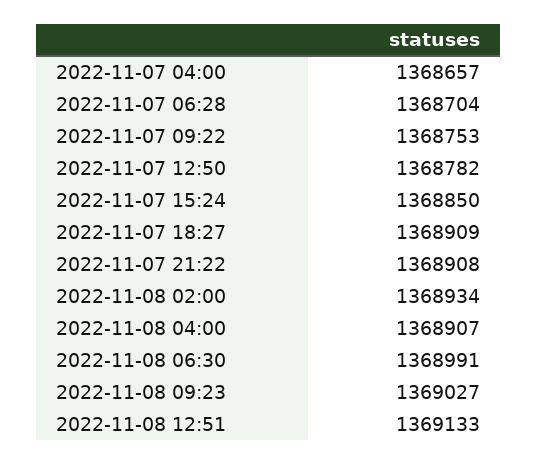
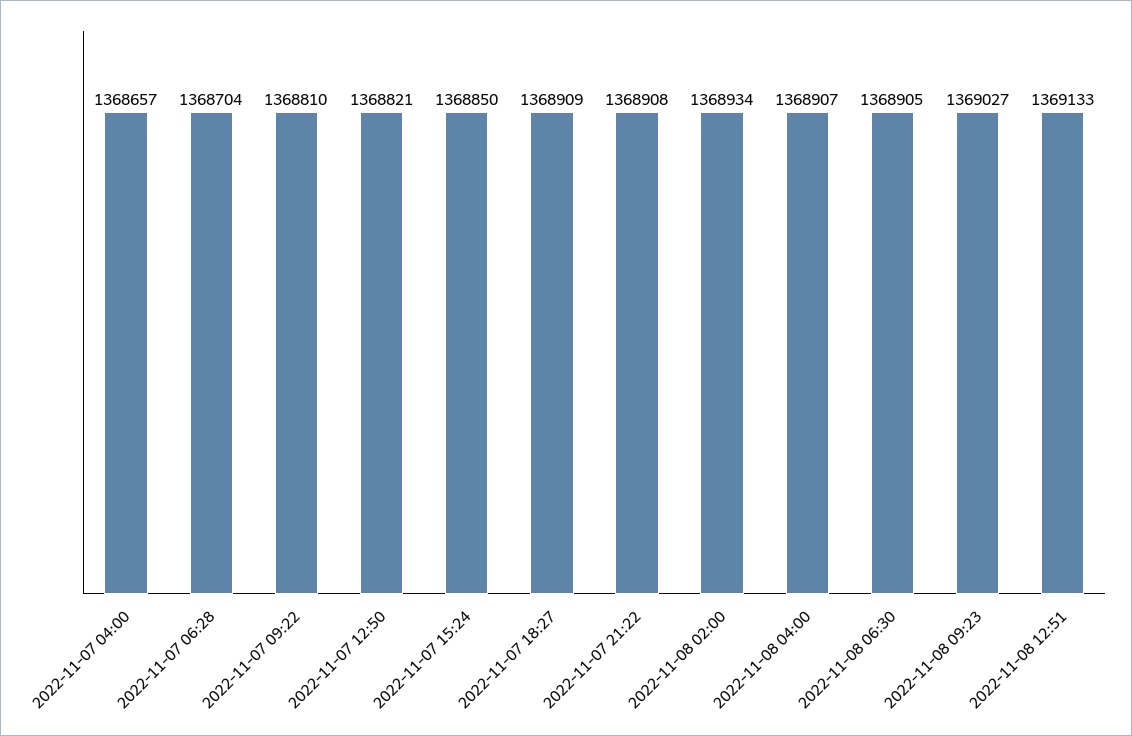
2022-11-07 09:22: 1368753 -> 1368810
2022-11-07 12:50: 1368782 -> 1368821
2022-11-08 06:30: 1368991 -> 1368905

